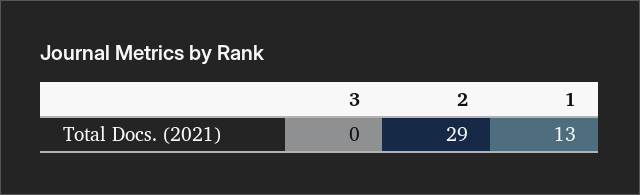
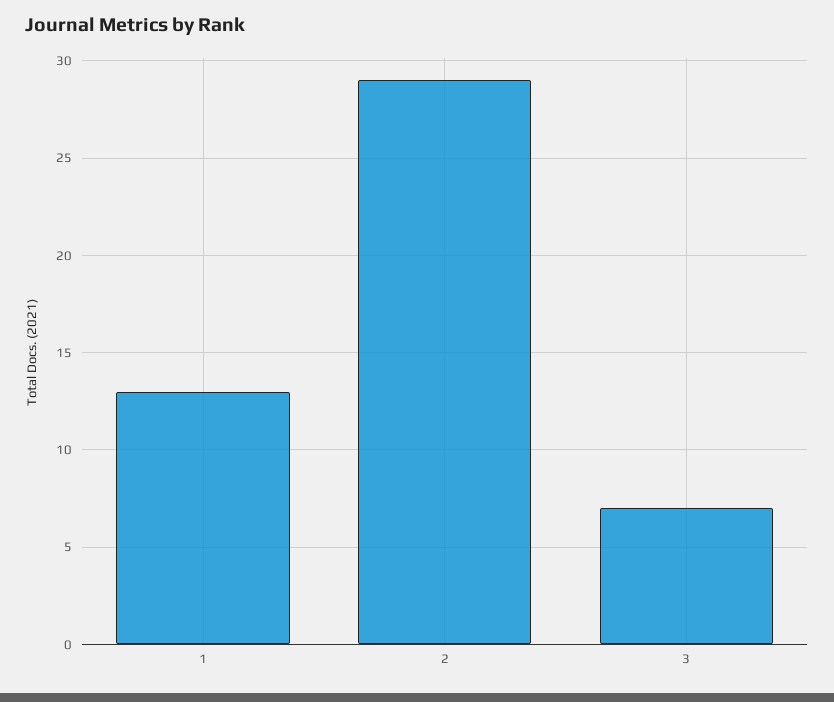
3: 0 -> 7

